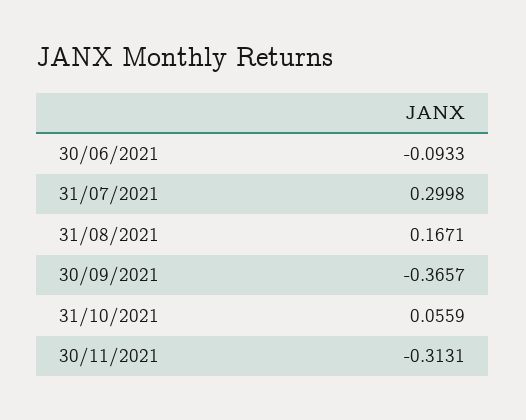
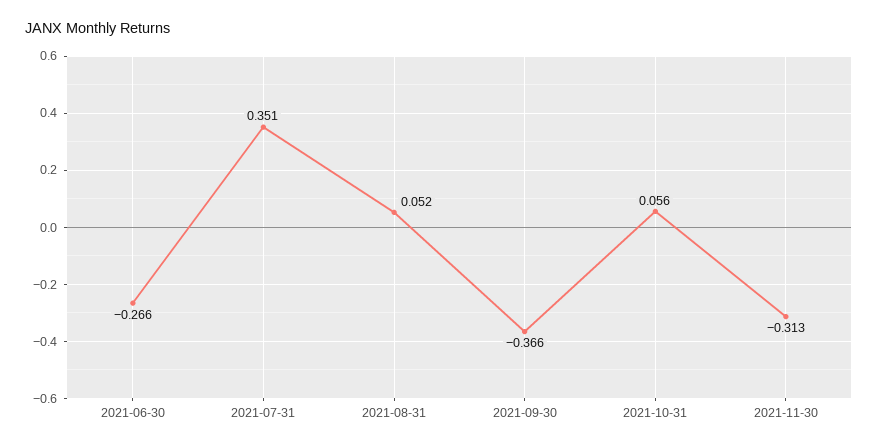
30/06/2021: -0.0933 -> -0.266
31/07/2021: 0.2998 -> 0.351
31/08/2021: 0.1671 -> 0.052

